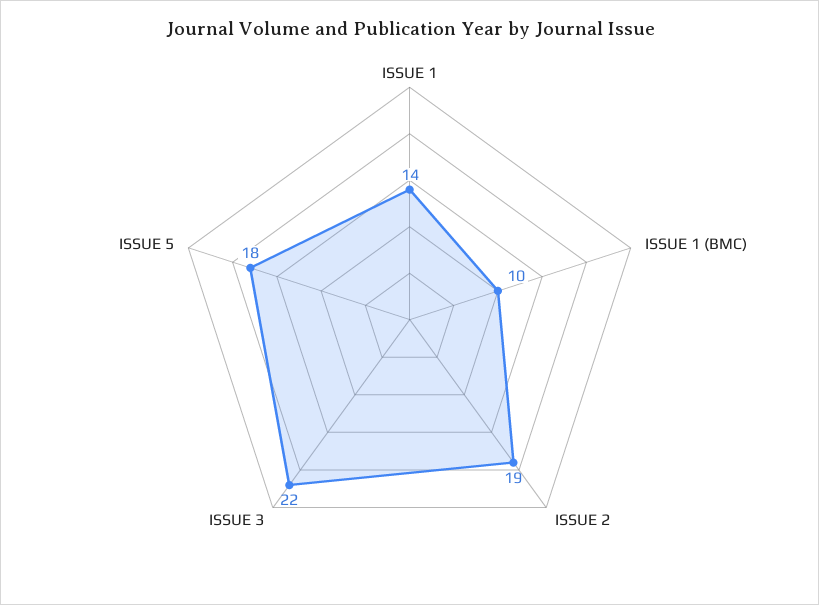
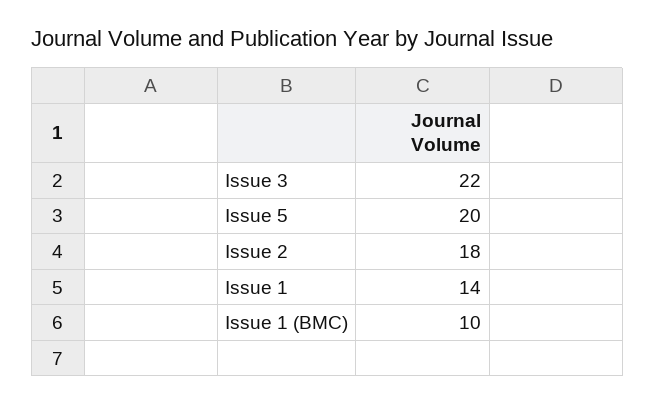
ISSUE 2: 19 -> 18
ISSUE 5: 18 -> 20

